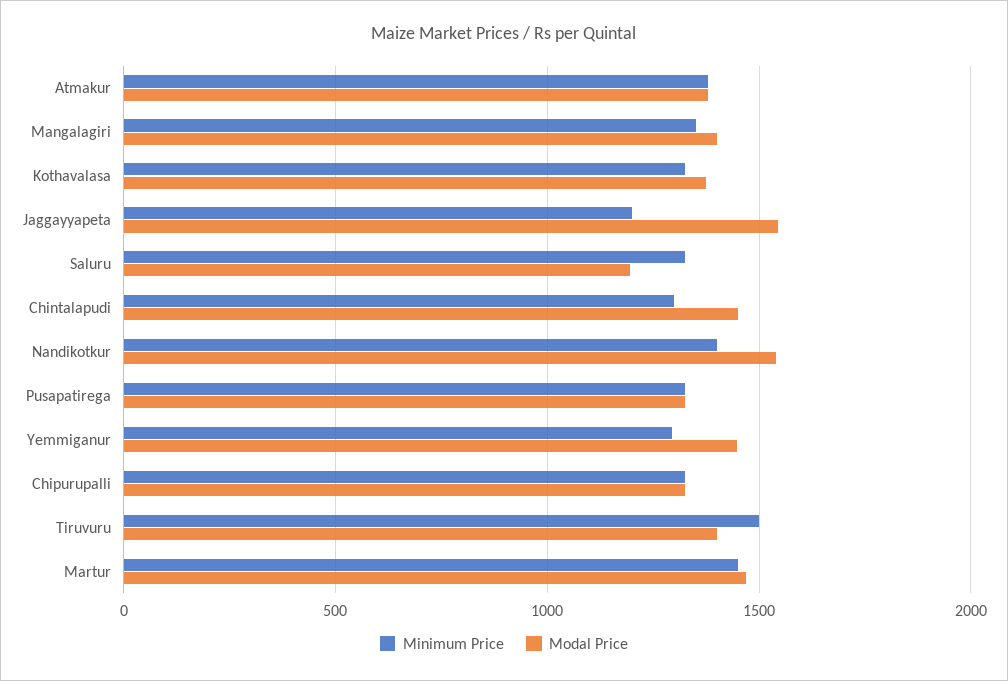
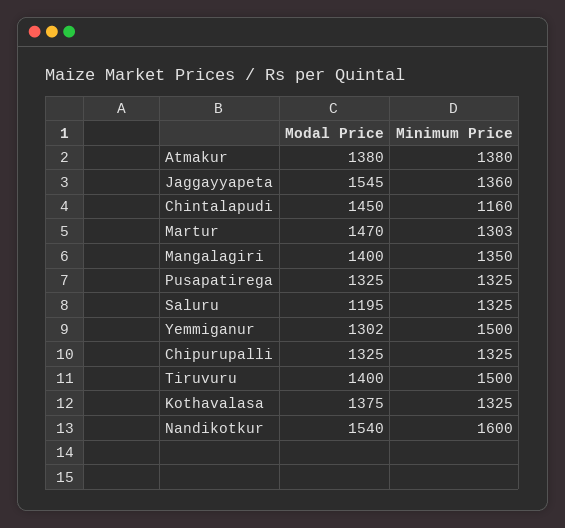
Minimum Price, Jaggayyapeta: 1200 -> 1360
Minimum Price, Chintalapudi: 1300 -> 1160
Minimum Price, Nandikotkur: 1400 -> 1600
Minimum Price, Yemmiganur: 1300 -> 1500
Modal Price, Yemmiganur: 1450 -> 1302
Minimum Price, Martur: 1450 -> 1303

